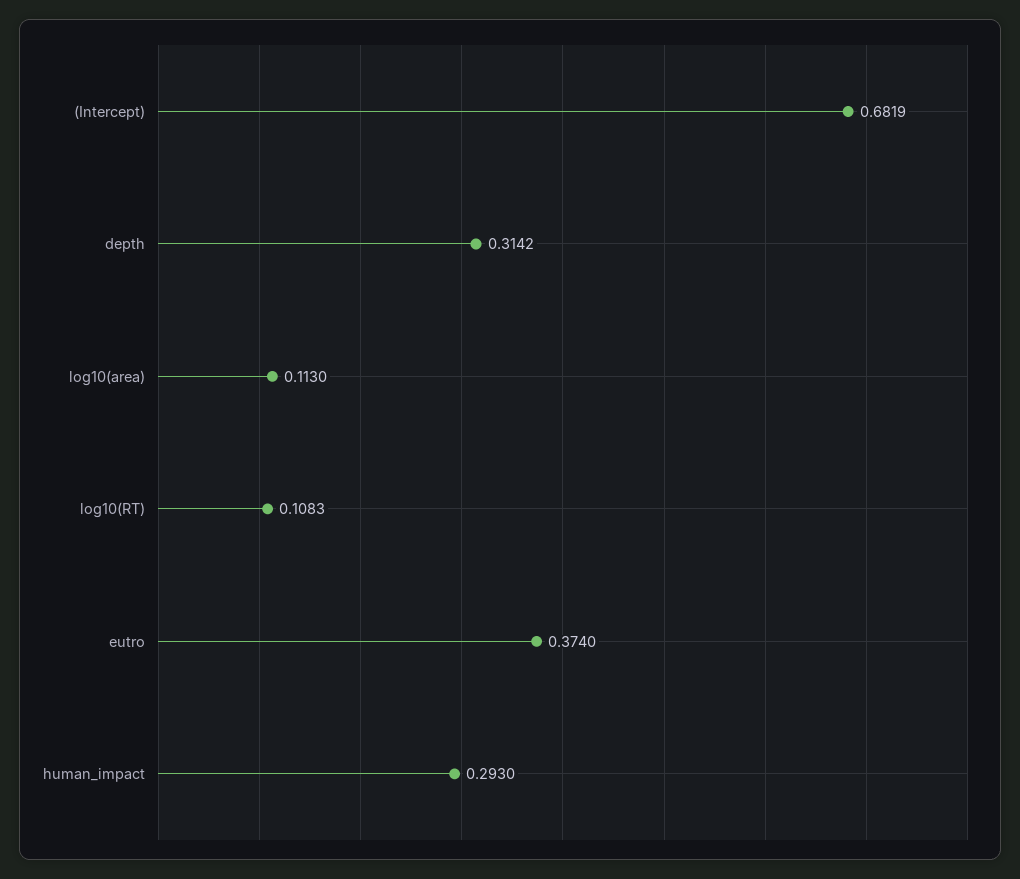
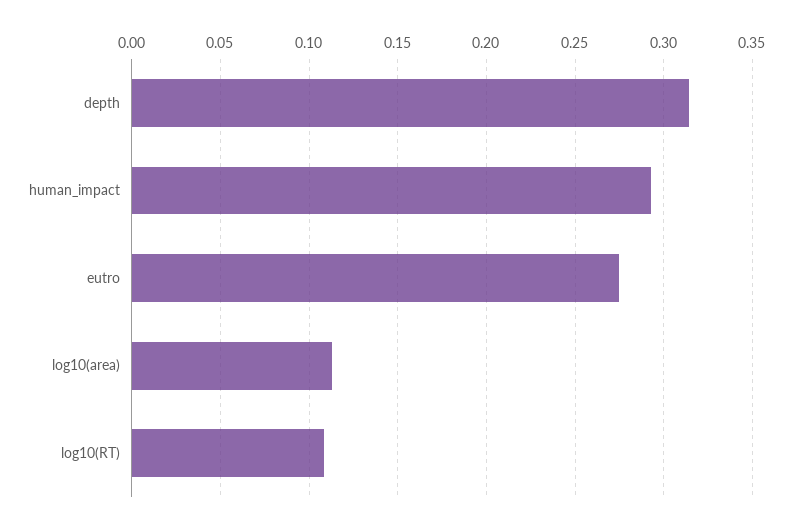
(Intercept): 0.6819 -> none
eutro: 0.374 -> 0.275

